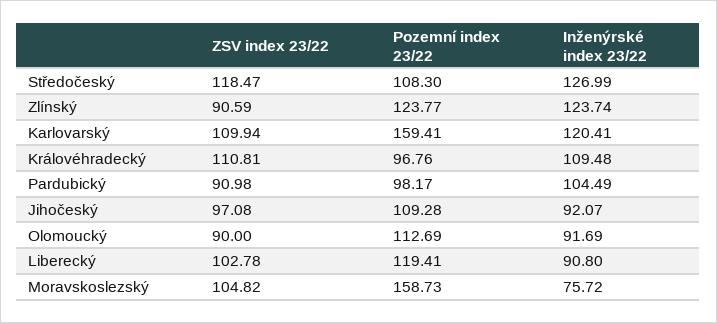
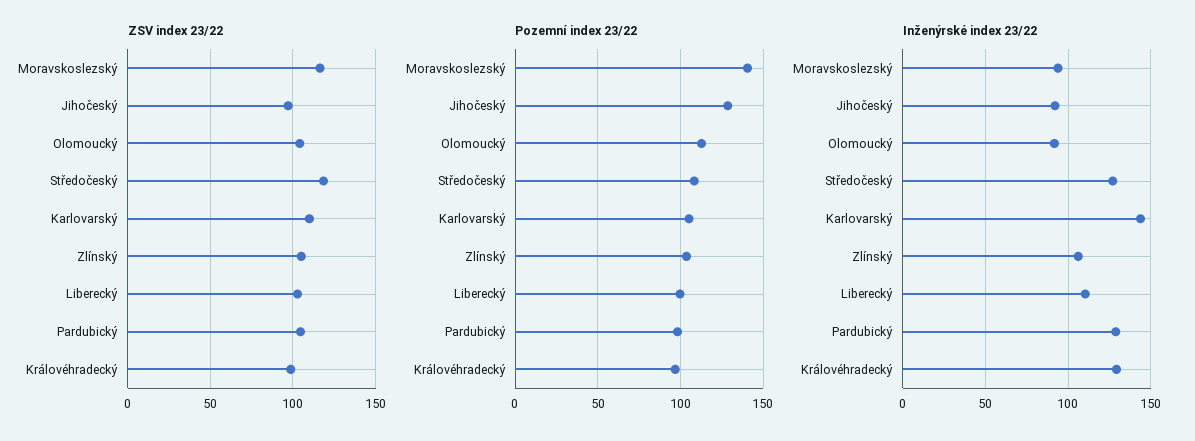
ZSV index 23/22, Zlínský: 90.59 -> 105
Pozemní index 23/22, Zlínský: 123.77 -> 105
Inženýrské index 23/22, Zlínský: 123.74 -> 105
Pozemní index 23/22, Karlovarský: 159.41 -> 105
Inženýrské index 23/22, Karlovarský: 120.41 -> 145
ZSV index 23/22, Královéhradecký: 110.81 -> 100
Inženýrské index 23/22, Královéhradecký: 109.48 -> 130
ZSV index 23/22, Pardubický: 90.98 -> 105
Inženýrské index 23/22, Pardubický: 104.49 -> 130
Pozemní index 23/22, Jihočeský: 109.28 -> 130
ZSV index 23/22, Olomoucký: 90 -> 105
Pozemní index 23/22, Liberecký: 119.41 -> 100
Inženýrské index 23/22, Liberecký: 90.8 -> 110
ZSV index 23/22, Moravskoslezský: 104.82 -> 115
Pozemní index 23/22, Moravskoslezský: 158.73 -> 140
Inženýrské index 23/22, Moravskoslezský: 75.72 -> 95

